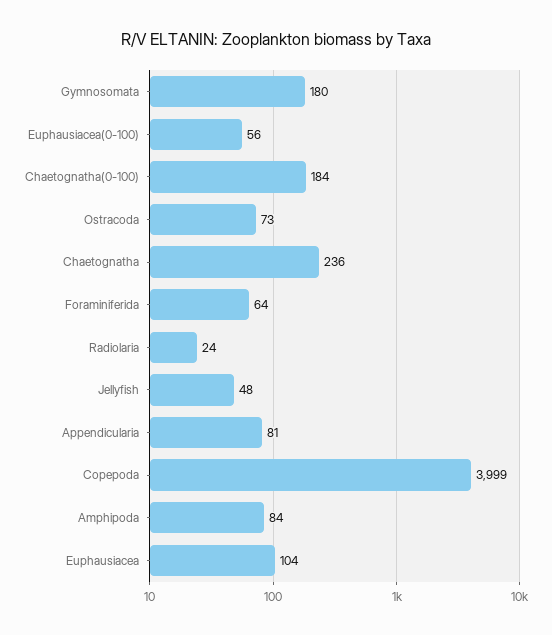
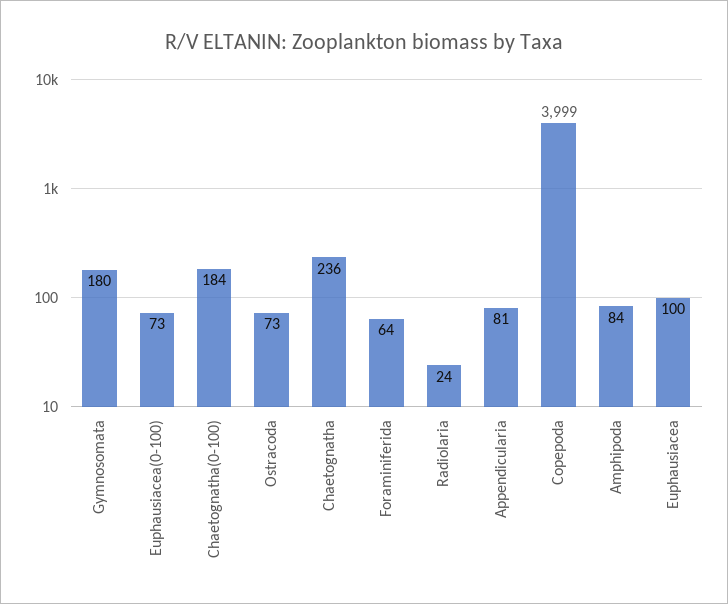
Euphausiacea(0-100): 56 -> 73
Jellyfish: 48 -> none
Euphausiacea: 104 -> 100

